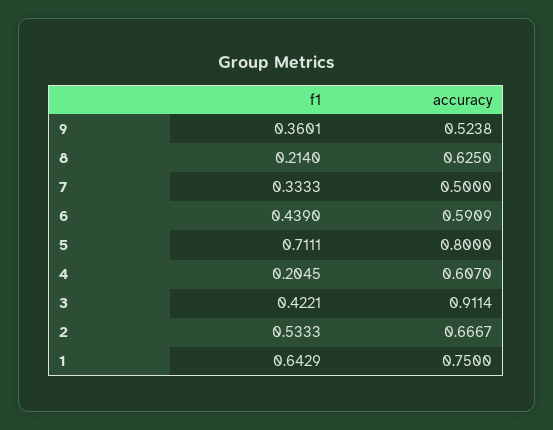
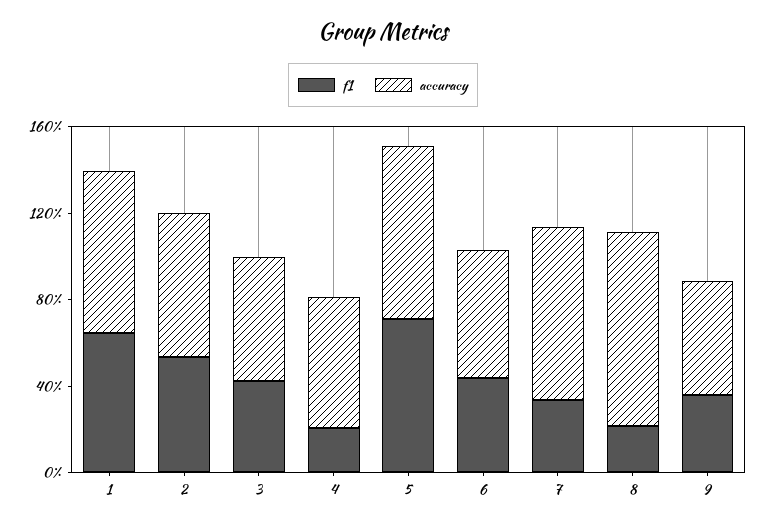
accuracy, 8: 0.625 -> 0.9
accuracy, 7: 0.5 -> 0.8
accuracy, 3: 0.9114 -> 0.6

